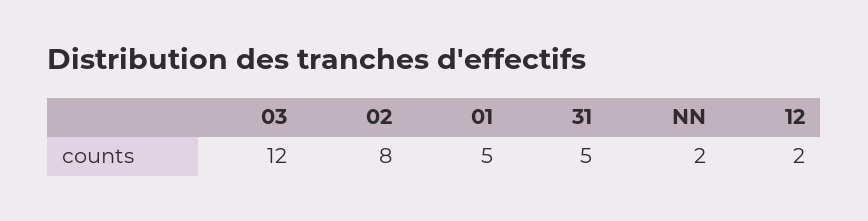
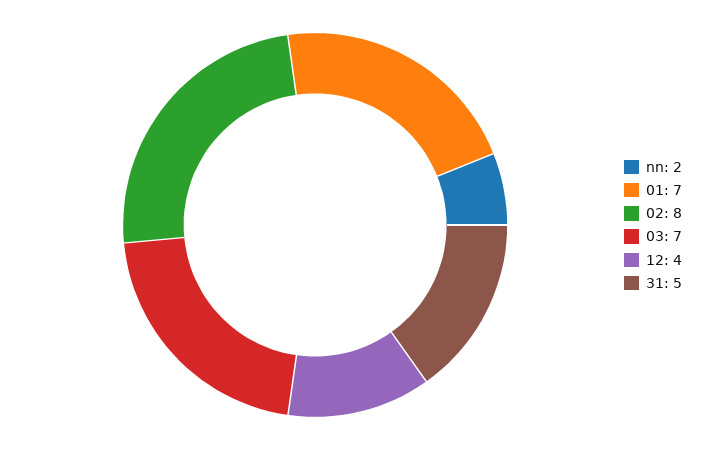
03: 12 -> 7
01: 5 -> 7
12: 2 -> 4

